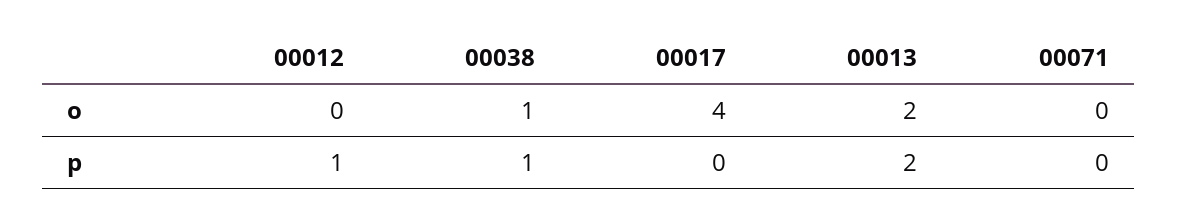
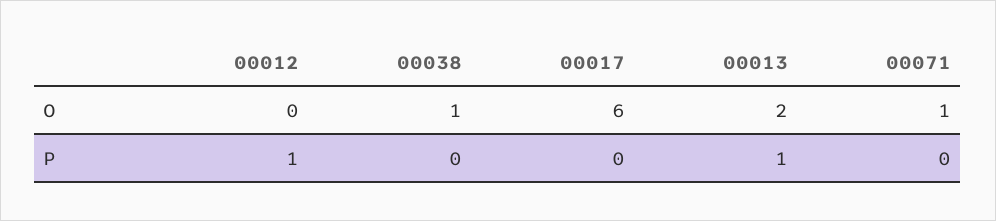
00017, o: 4 -> 6
00071, o: 0 -> 1
00038, p: 1 -> 0
00013, p: 2 -> 1

